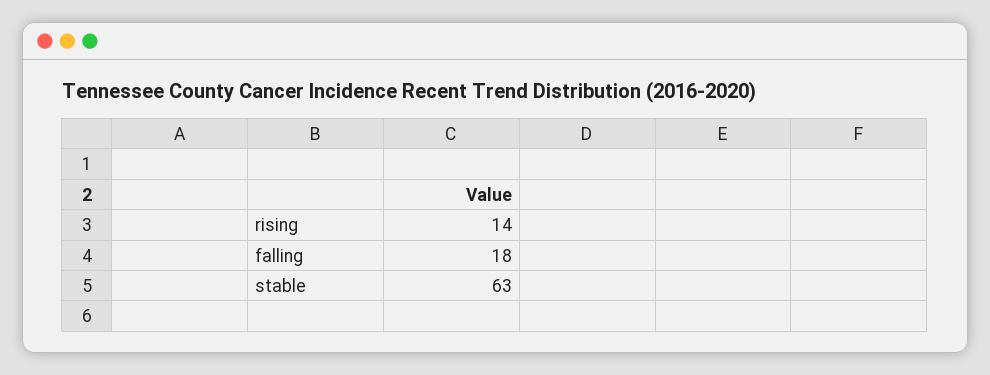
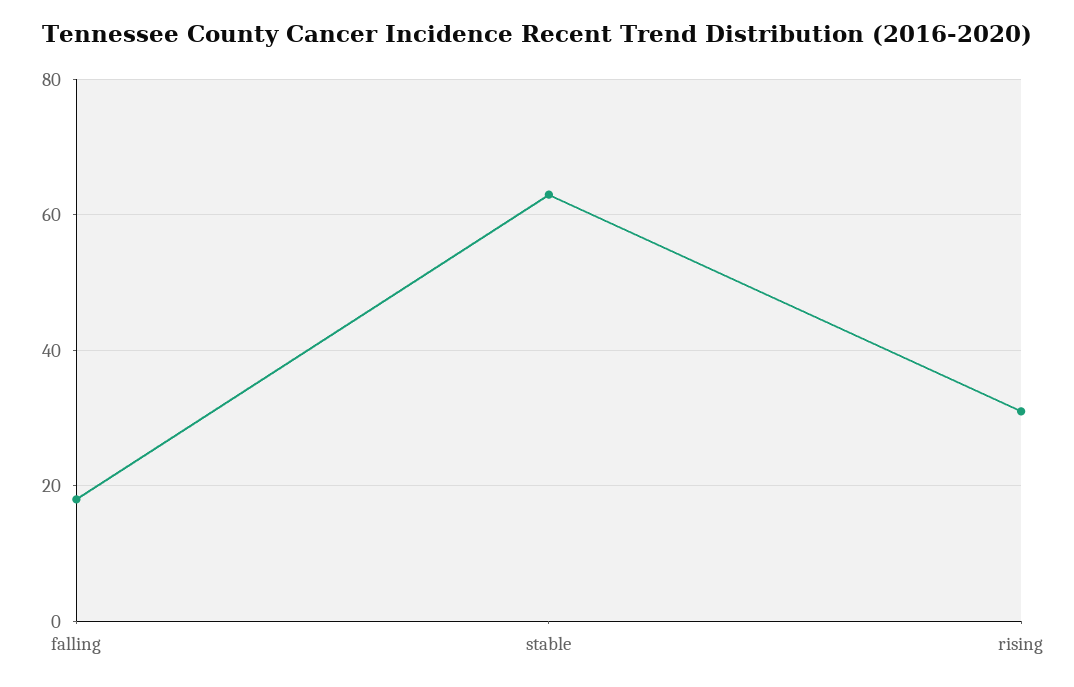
rising: 14 -> 30

